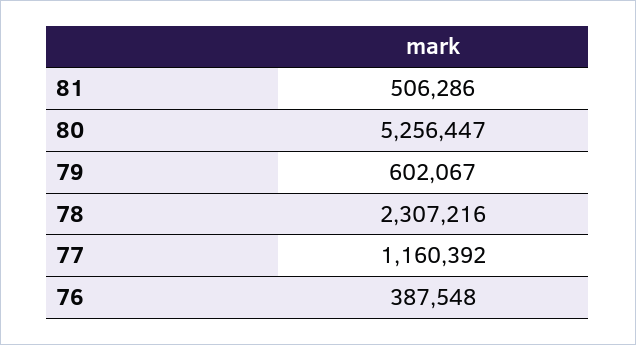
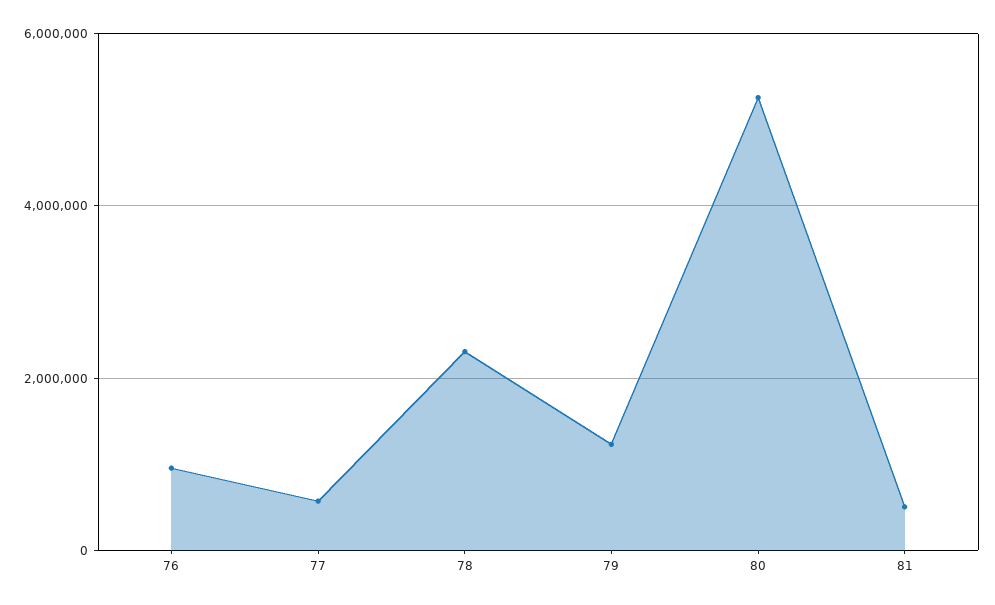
79: 602067 -> 1200000
77: 1160392 -> 600000
76: 387548 -> 1000000

